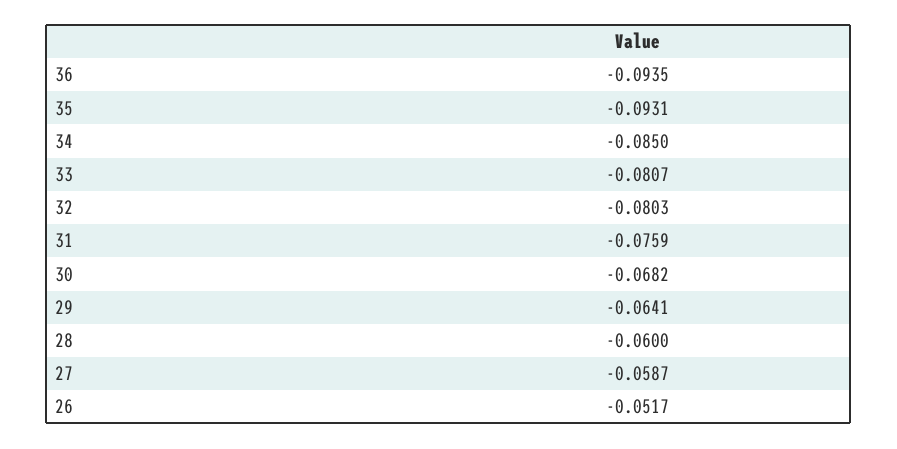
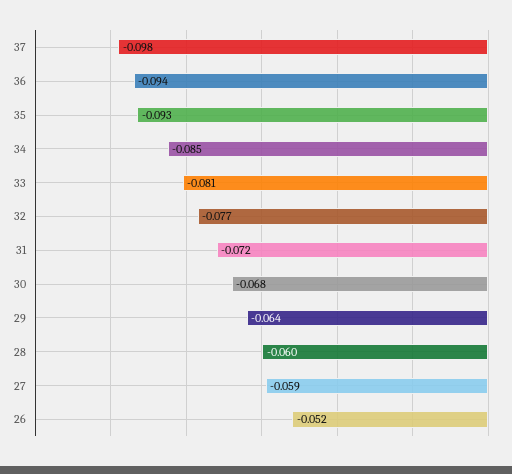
32: -0.0803 -> -0.077
31: -0.0759 -> -0.072
37: none -> -0.098

